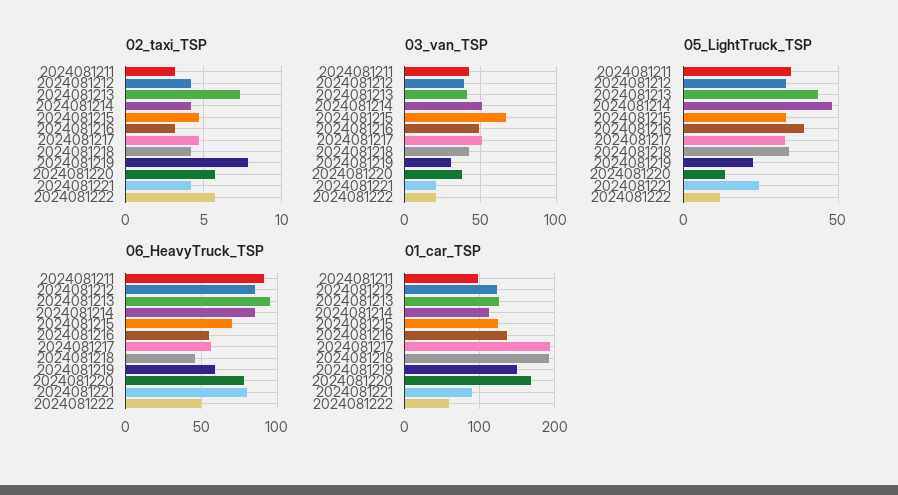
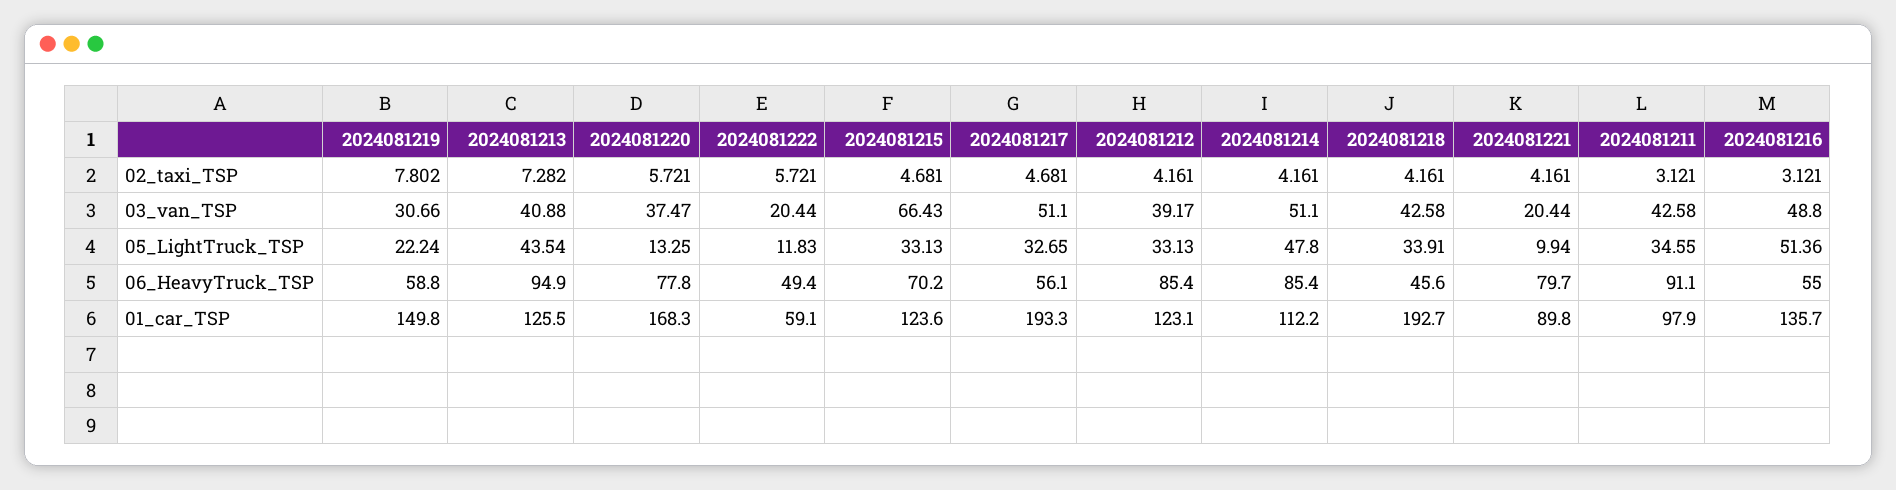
05_LightTruck_TSP, 2024081216: 40 -> 51.36
05_LightTruck_TSP, 2024081221: 25 -> 9.94

